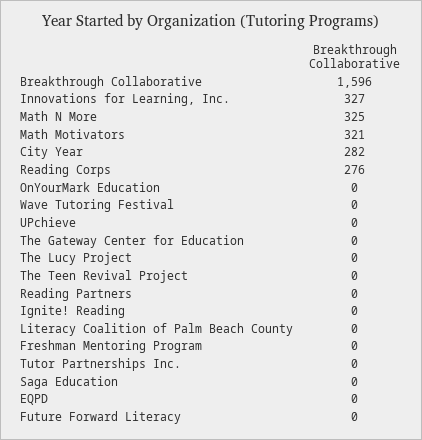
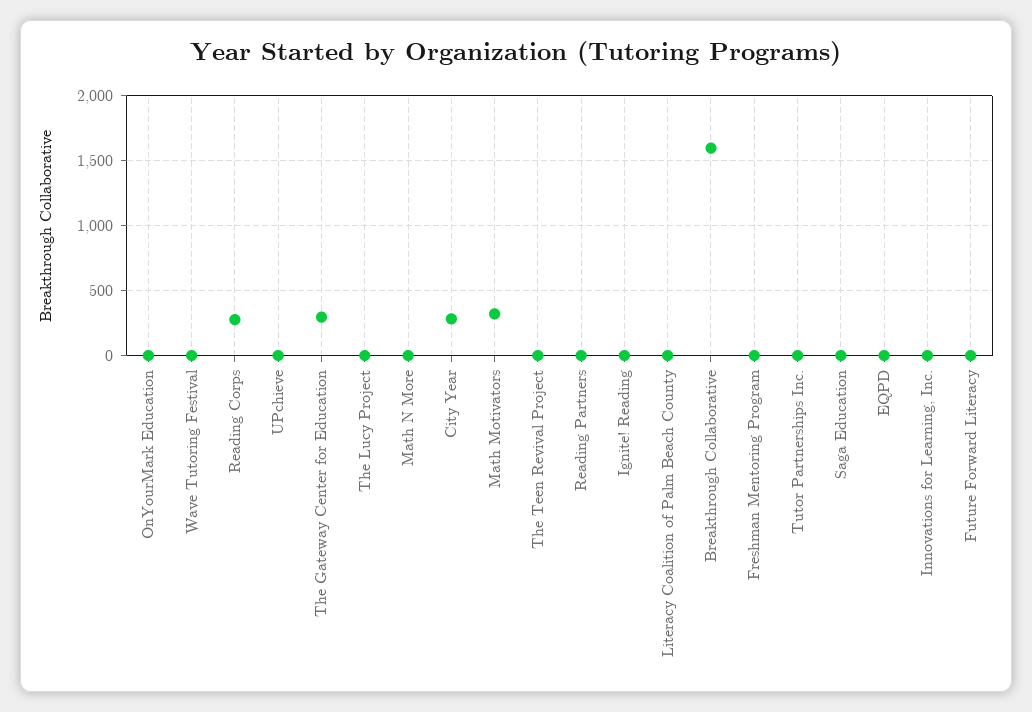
Innovations for Learning, Inc.: 327 -> 0
Math N More: 325 -> 0
The Gateway Center for Education: 0 -> 300

